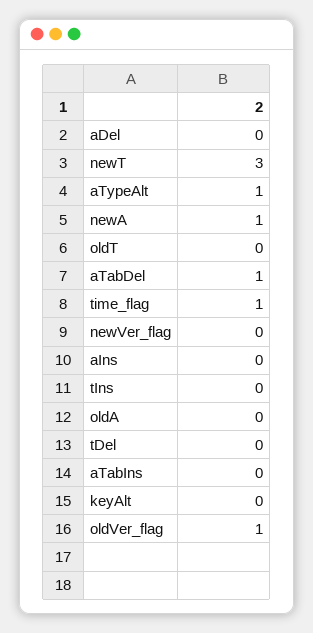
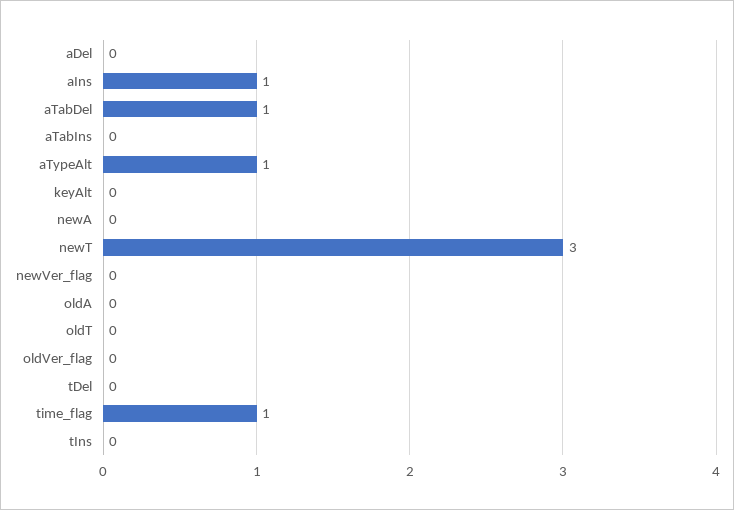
newA: 1 -> 0
aIns: 0 -> 1
oldVer_flag: 1 -> 0

